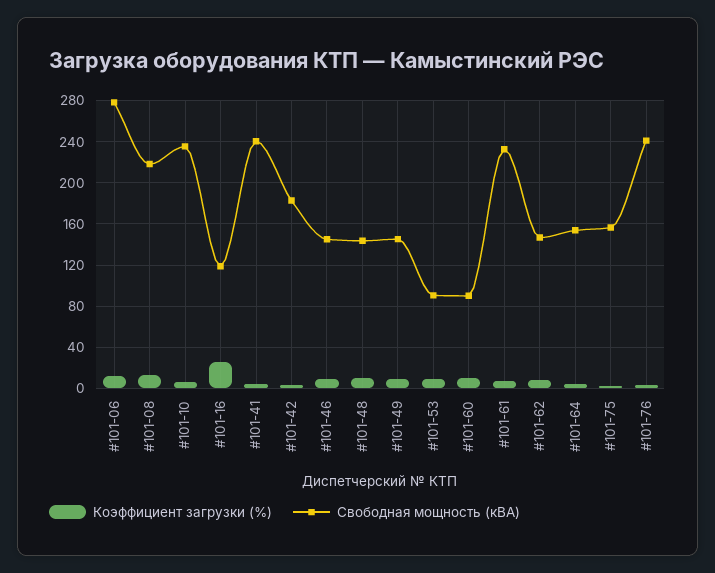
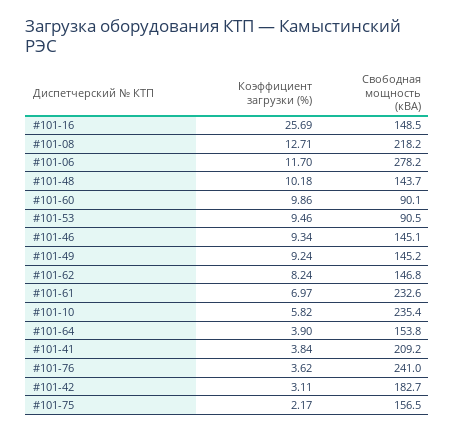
Свободная мощность (кВА), #101-16: 120 -> 148.5
Свободная мощность (кВА), #101-41: 240 -> 209.2

